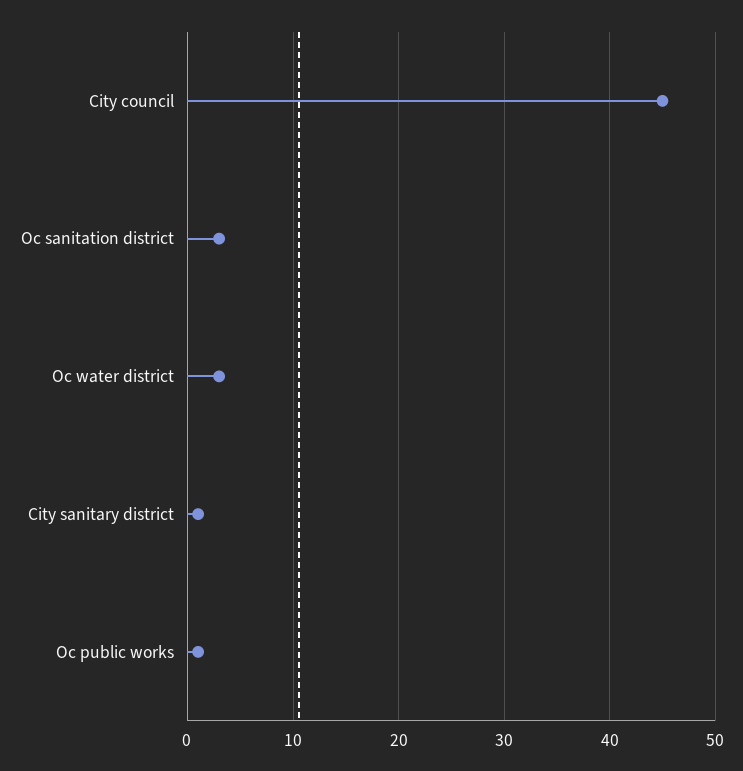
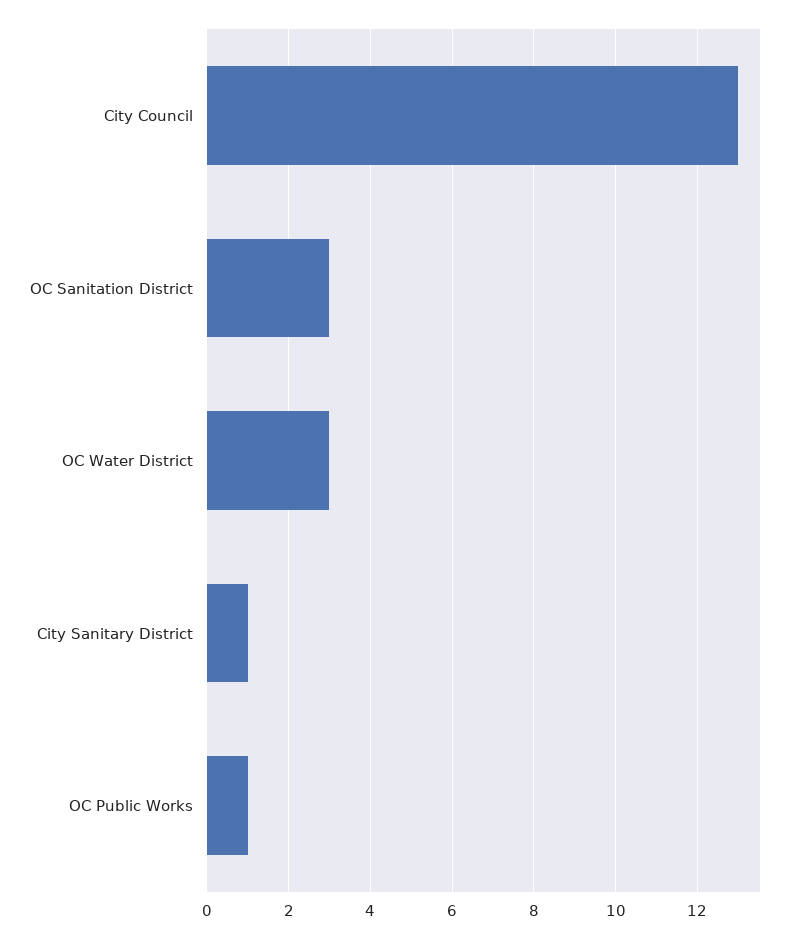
City council: 45 -> 13

